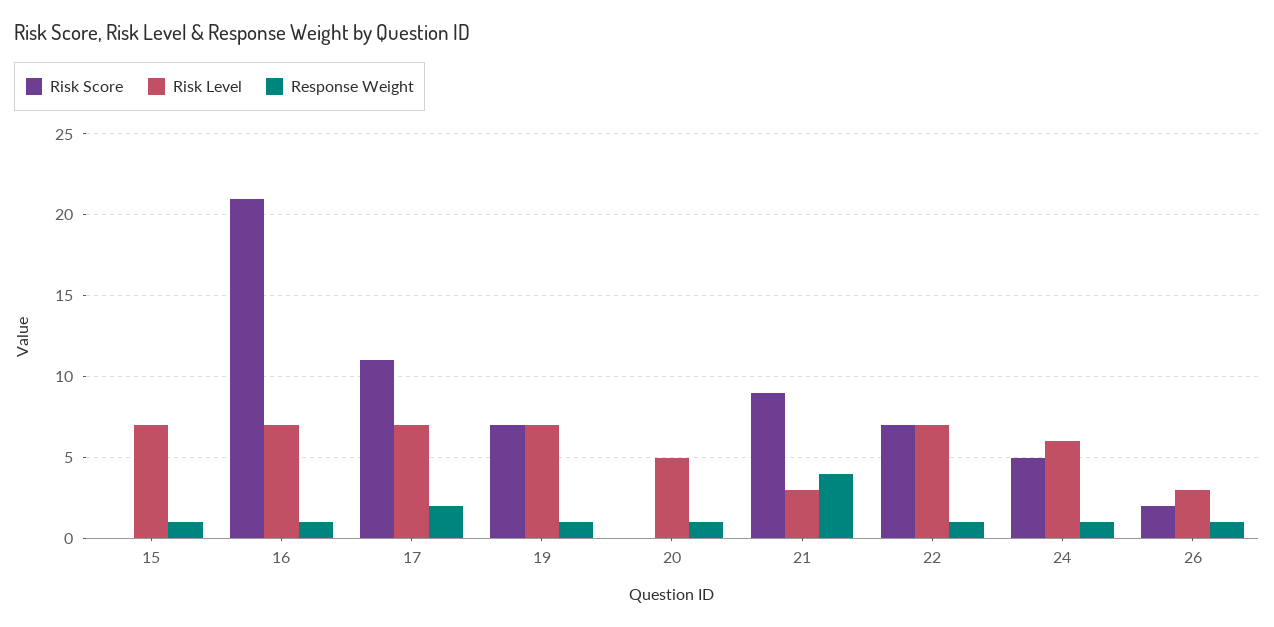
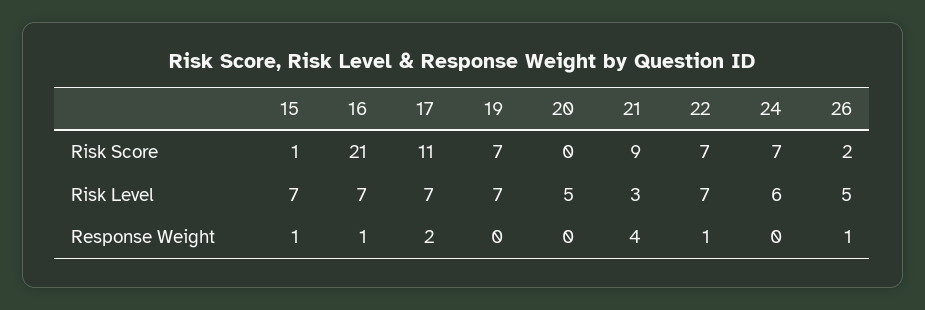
Risk Score, 15: 0 -> 1
Response Weight, 19: 1 -> 0
Response Weight, 20: 1 -> 0
Risk Score, 24: 5 -> 7
Response Weight, 24: 1 -> 0
Risk Level, 26: 3 -> 5

